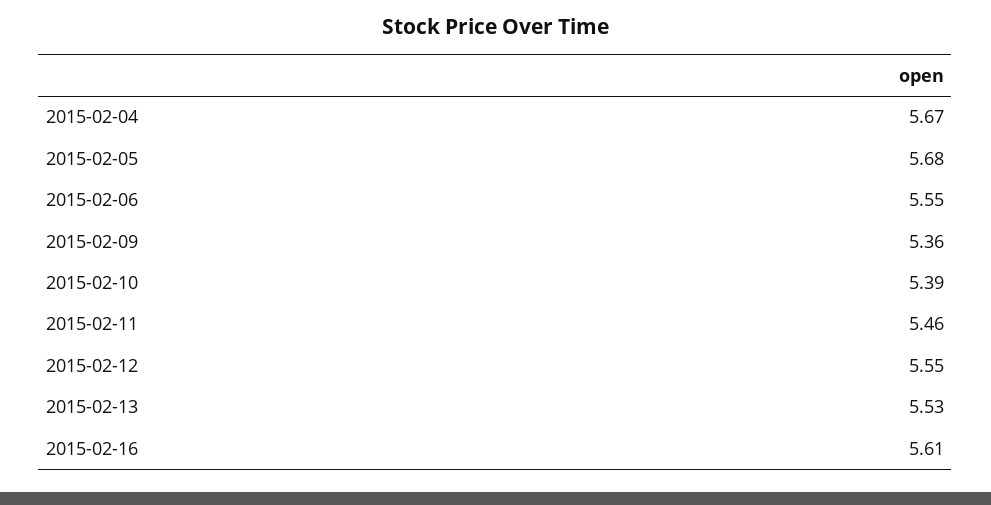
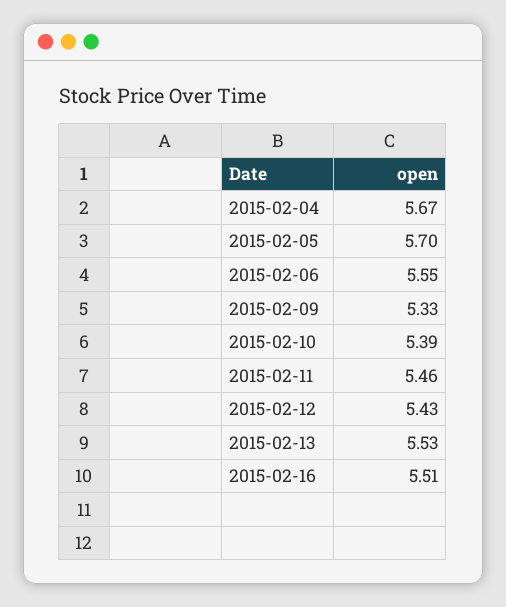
2015-02-05: 5.68 -> 5.7
2015-02-09: 5.36 -> 5.33
2015-02-12: 5.55 -> 5.43
2015-02-16: 5.61 -> 5.51

